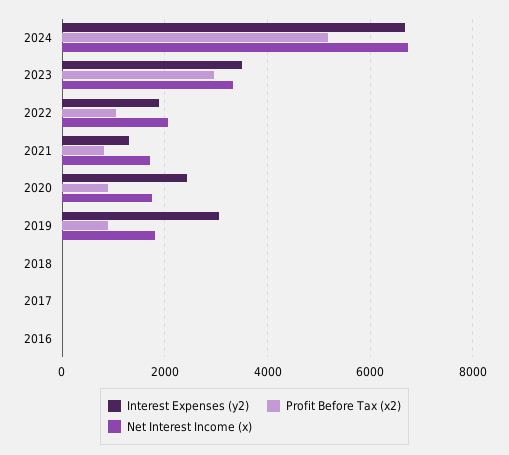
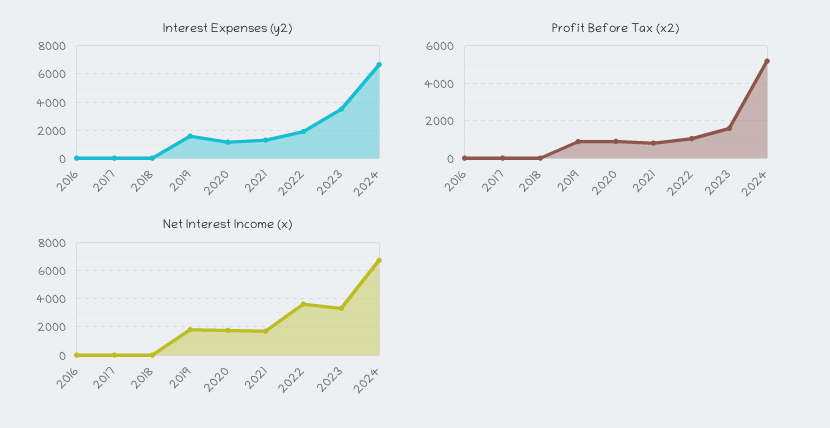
Profit Before Tax (x2), 2023: 3000 -> 1500
Net Interest Income (x), 2022: 2000 -> 3500
Interest Expenses (y2), 2020: 2400 -> 1000
Interest Expenses (y2), 2019: 3000 -> 1500

